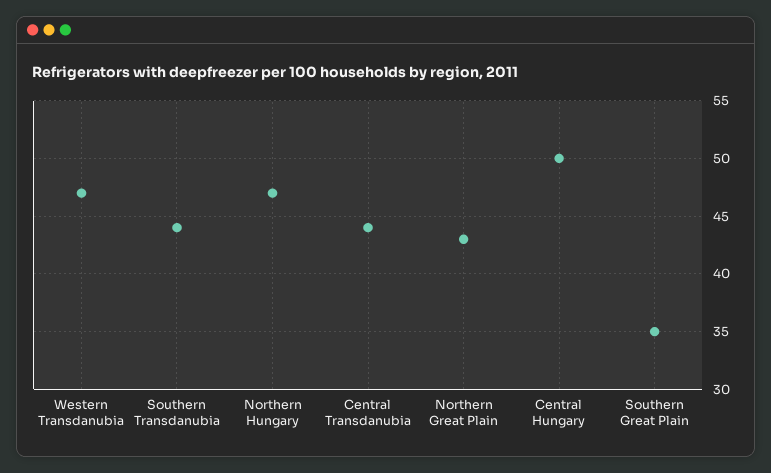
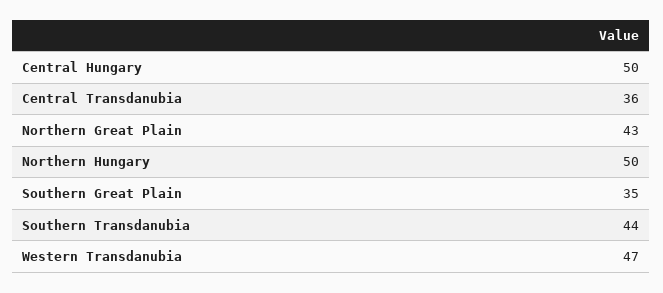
Northern Hungary: 47 -> 50
Central Transdanubia: 44 -> 36

